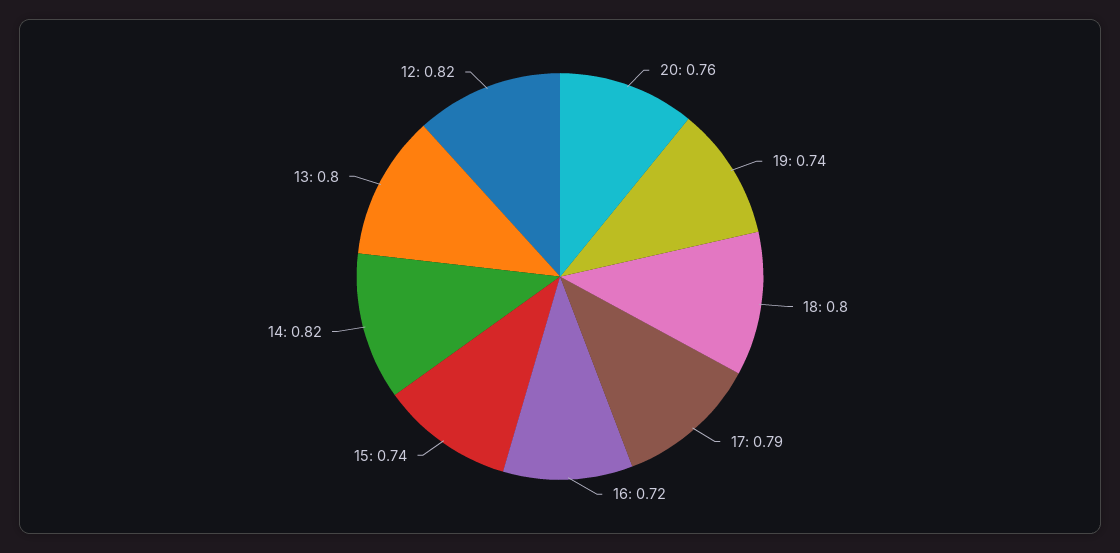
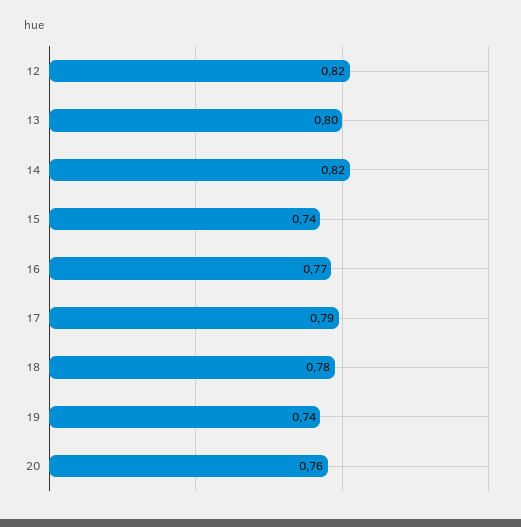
18: 0.8 -> 0.78
16: 0.72 -> 0.77

